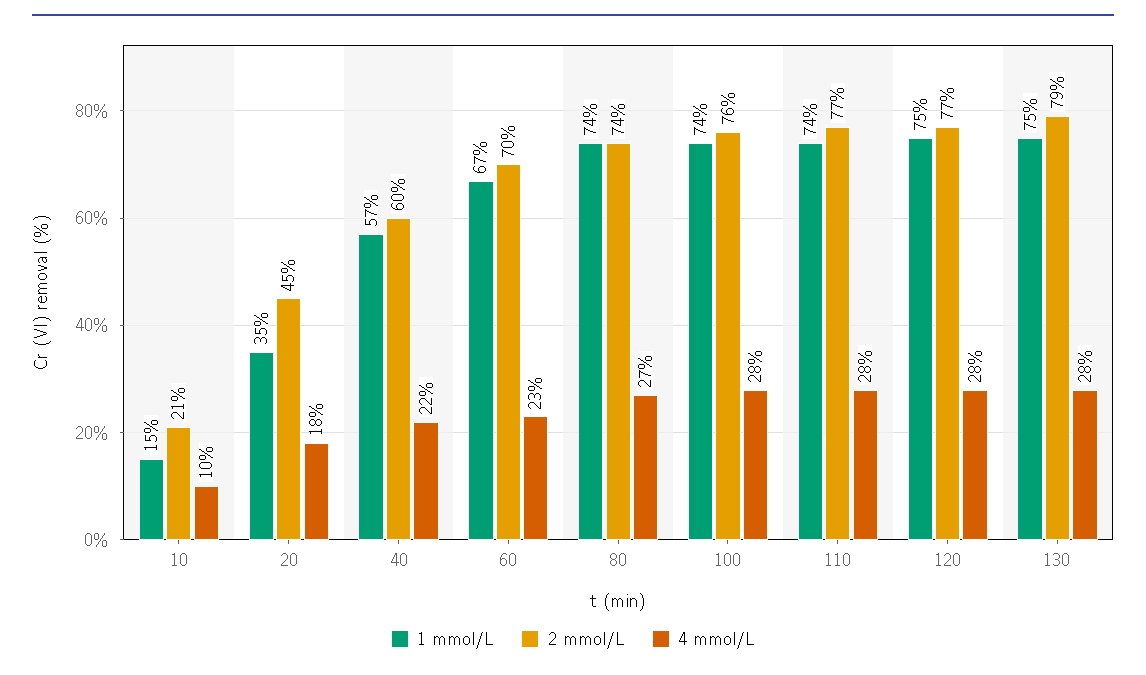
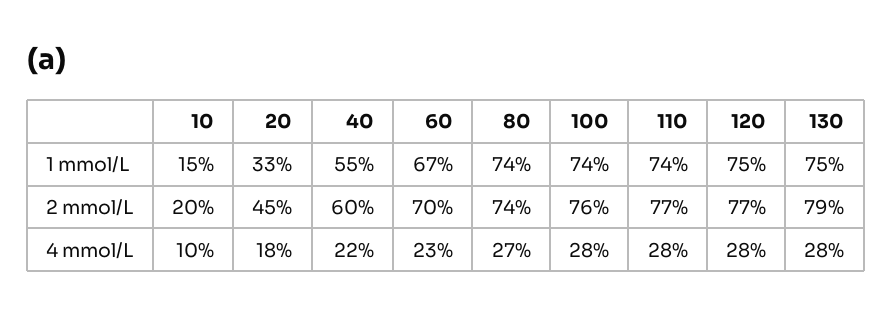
2 mmol/L, 10: 21 -> 20
1 mmol/L, 20: 35 -> 33
1 mmol/L, 40: 57 -> 55

